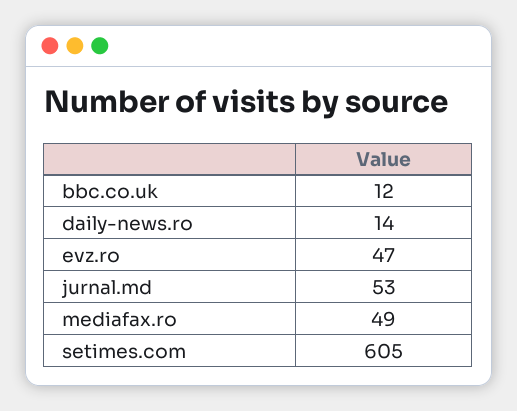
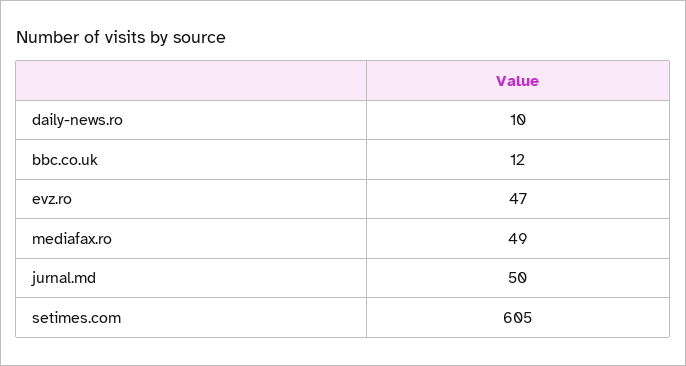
daily-news.ro: 14 -> 10
jurnal.md: 53 -> 50

